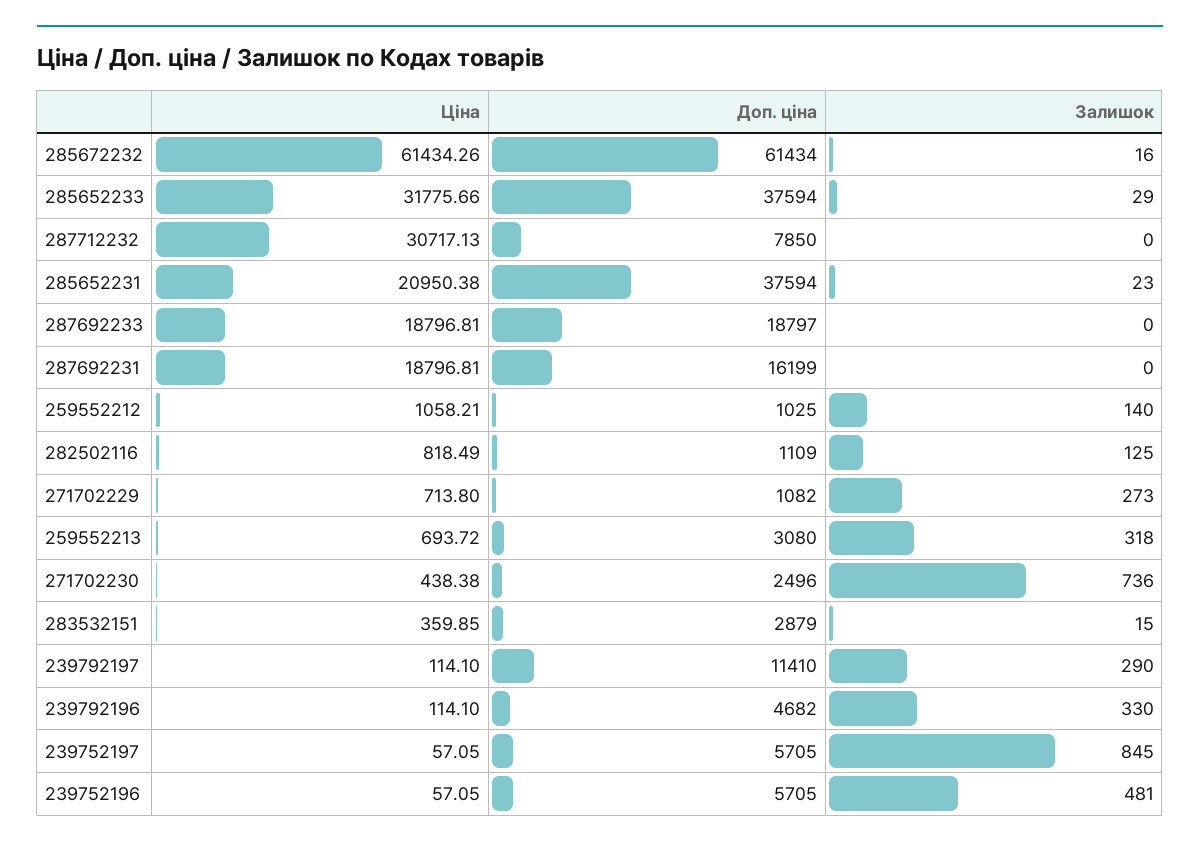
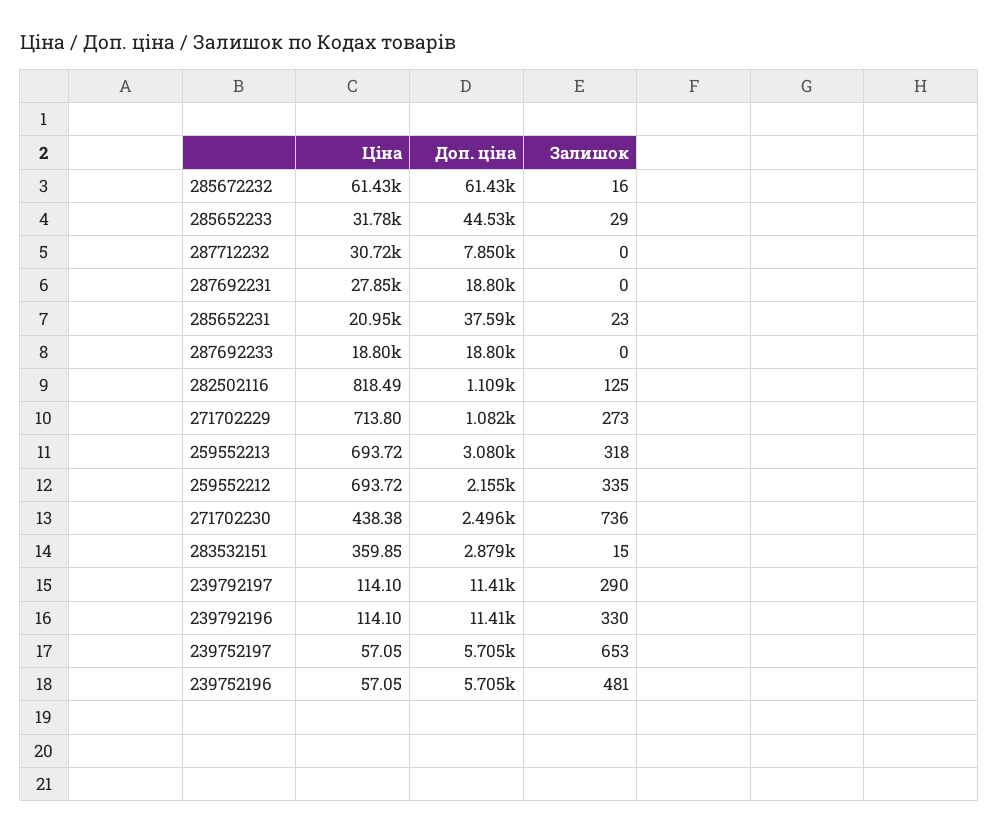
Доп. ціна, 285652233: 37594 -> 44530
Ціна, 287692231: 18796.81 -> 27850
Доп. ціна, 287692231: 16199 -> 18800
Ціна, 259552212: 1058.21 -> 693.72
Доп. ціна, 259552212: 1025 -> 2155
Залишок, 259552212: 140 -> 335
Доп. ціна, 239792196: 4682 -> 11410
Залишок, 239752197: 845 -> 653

